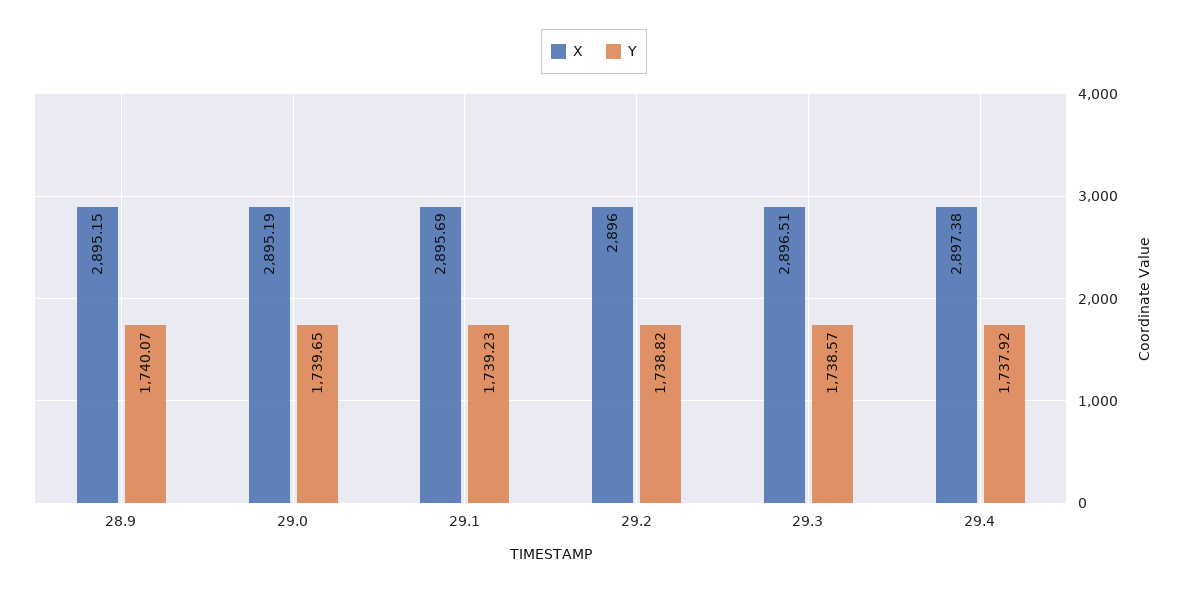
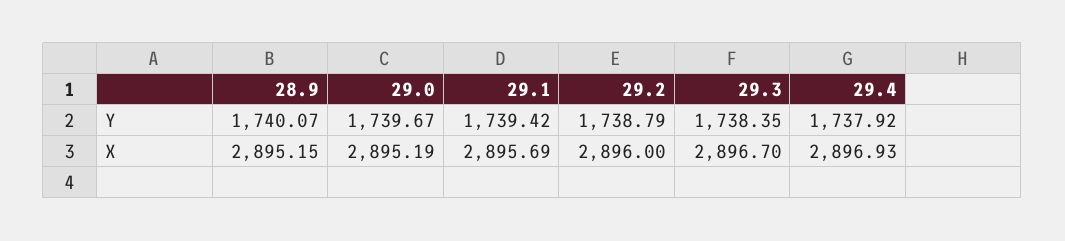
Y, 29.0: 1739.65 -> 1739.67
Y, 29.1: 1739.23 -> 1739.42
Y, 29.2: 1738.82 -> 1738.79
X, 29.3: 2896.51 -> 2896.7
Y, 29.3: 1738.57 -> 1738.35
X, 29.4: 2897.38 -> 2896.93

